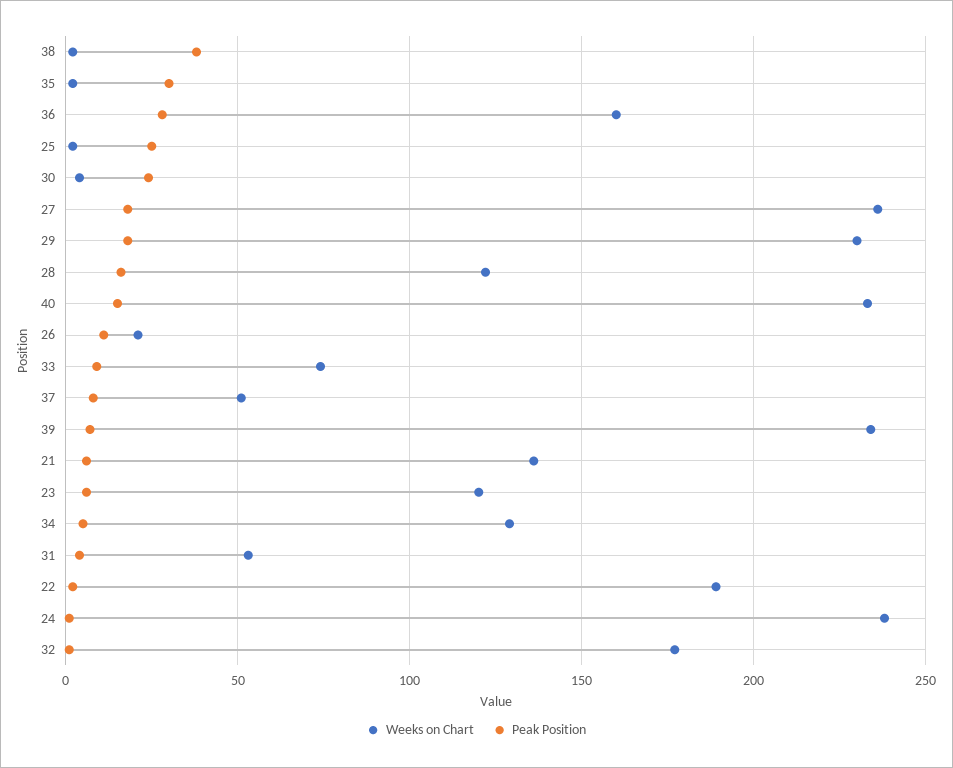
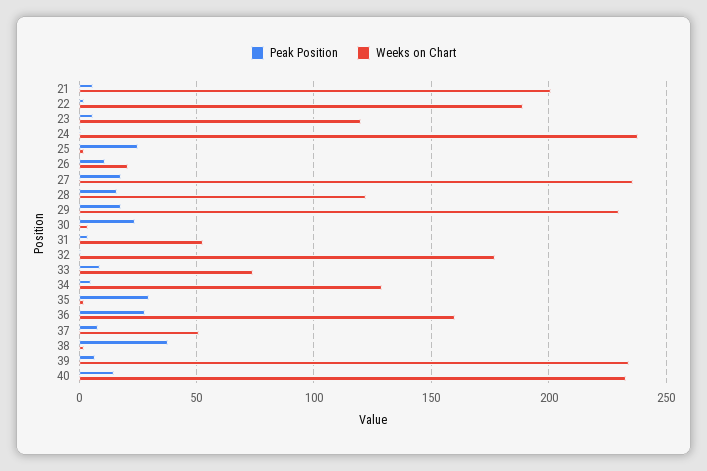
Weeks on Chart, 21: 135 -> 200

